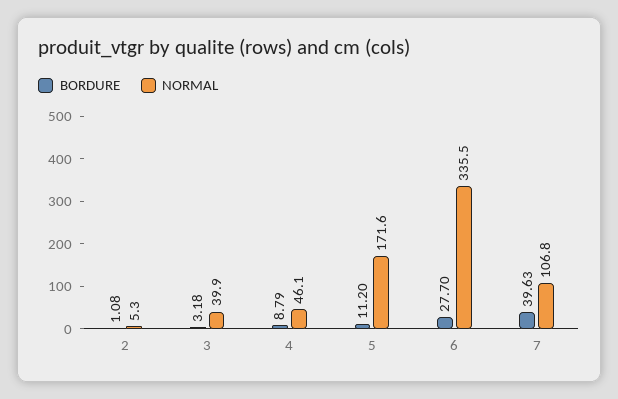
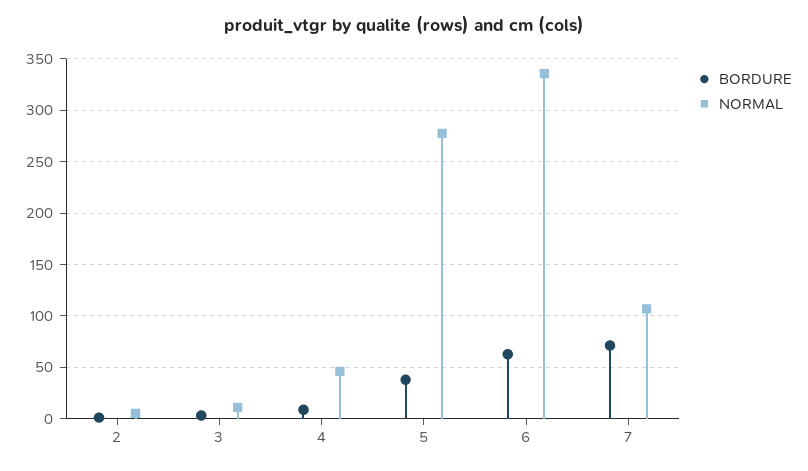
NORMAL, 3: 39.9 -> 10
BORDURE, 5: 11.2 -> 40
NORMAL, 5: 171.6 -> 280
BORDURE, 6: 27.7 -> 60
BORDURE, 7: 39.63 -> 70

